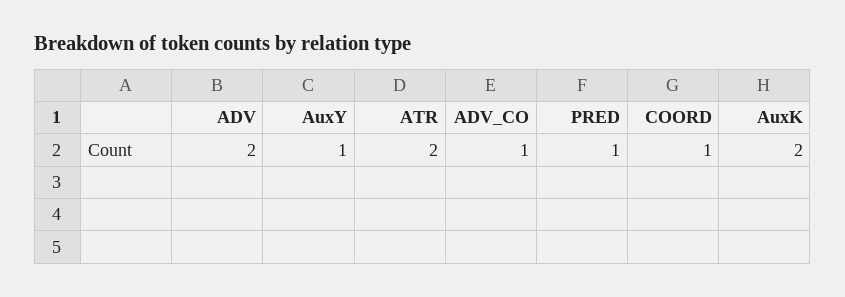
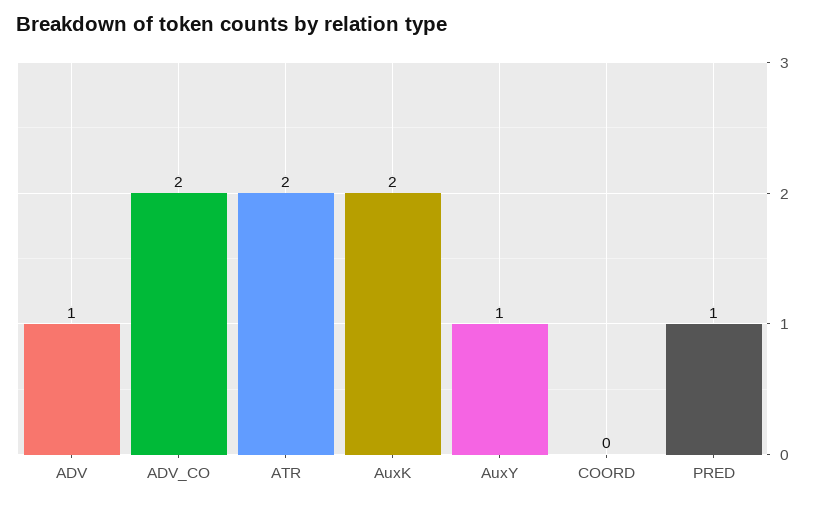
ADV: 2 -> 1
ADV_CO: 1 -> 2
COORD: 1 -> 0

